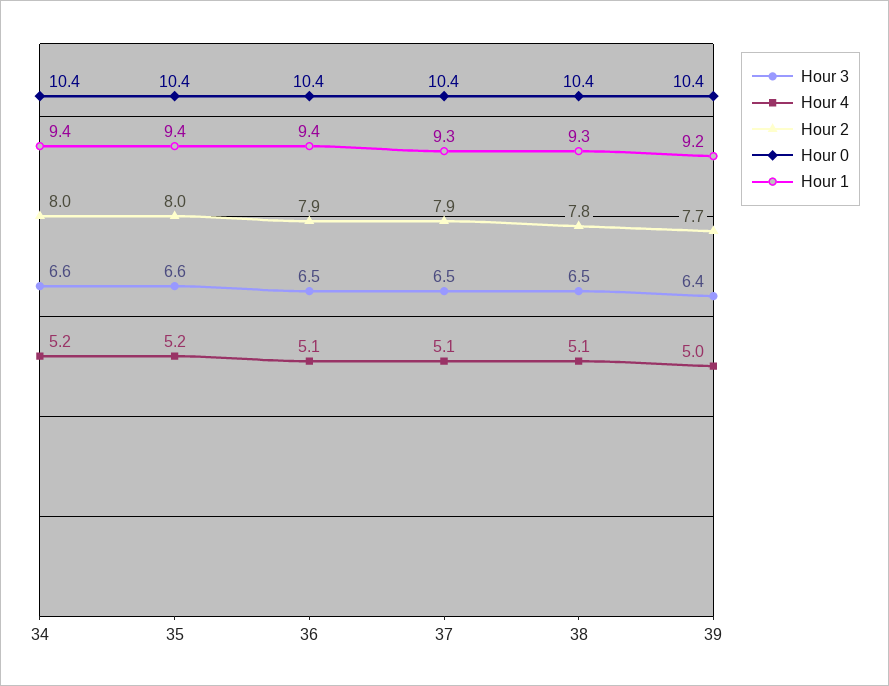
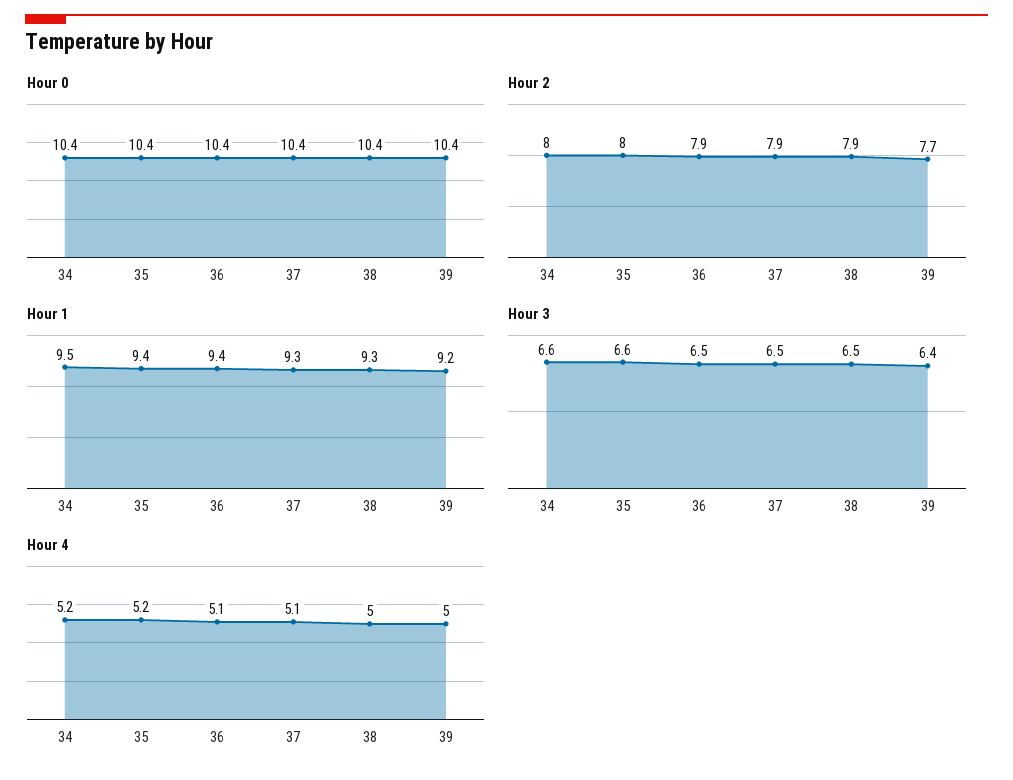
Hour 1, 34: 9.4 -> 9.5
Hour 4, 38: 5.1 -> 5
Hour 2, 38: 7.8 -> 7.9

